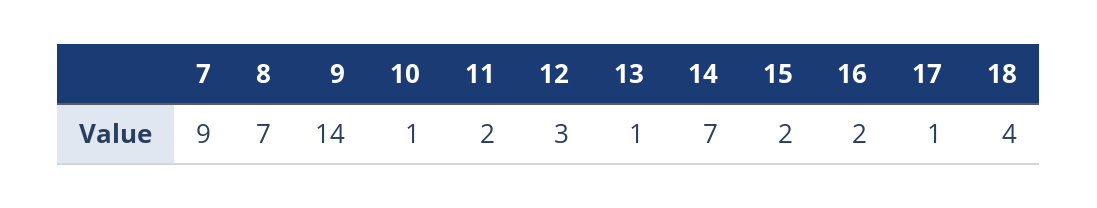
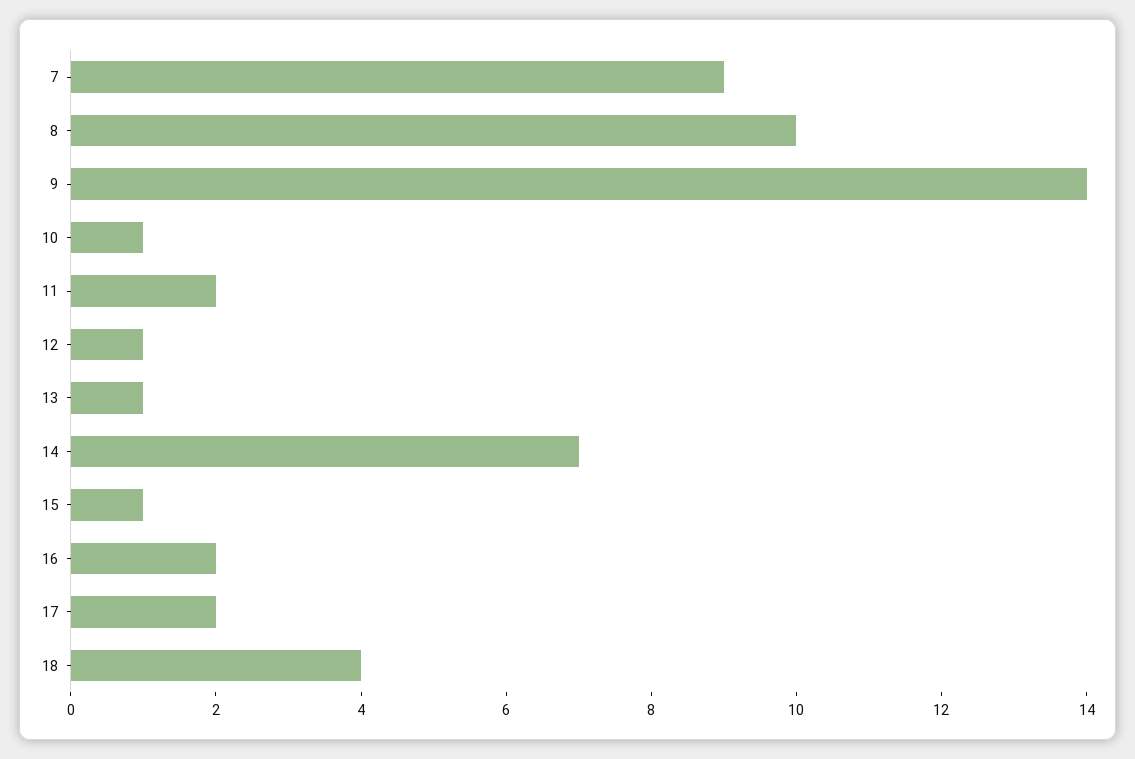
8: 7 -> 10
12: 3 -> 1
15: 2 -> 1
17: 1 -> 2

